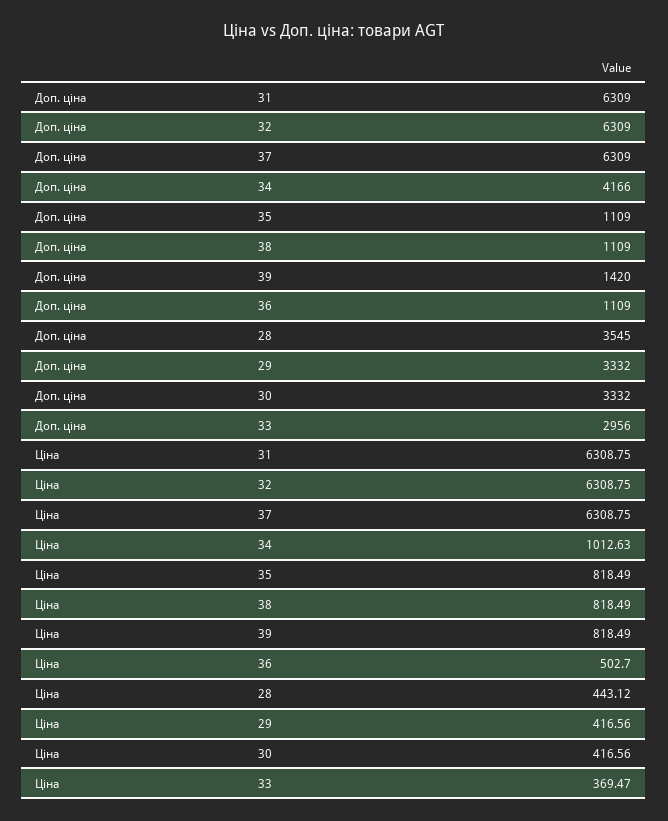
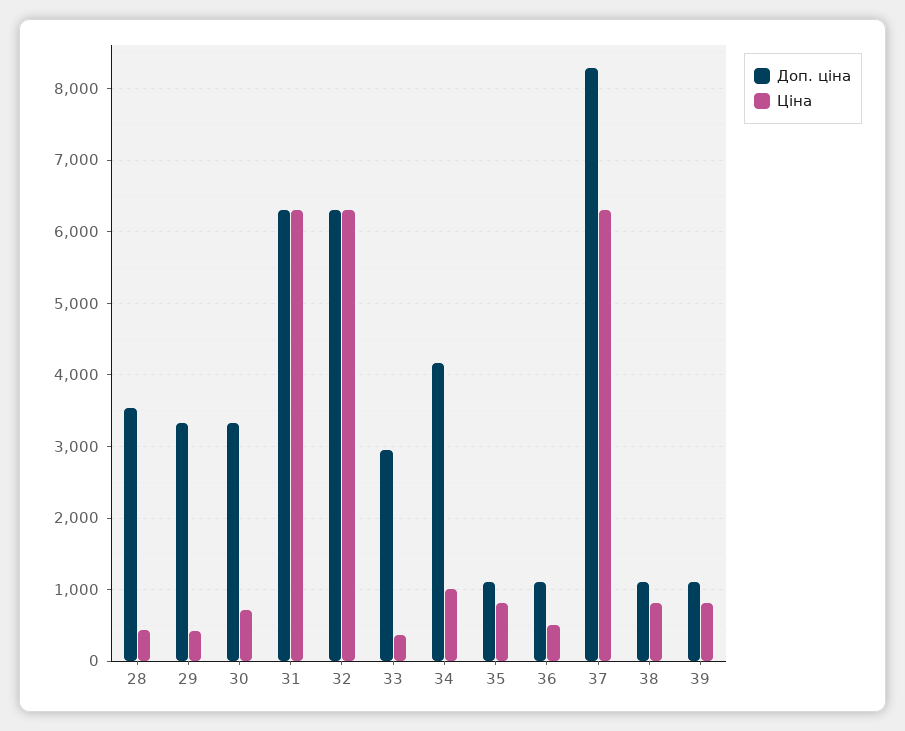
Доп. ціна, 37: 6309 -> 8300
Доп. ціна, 39: 1420 -> 1100
Ціна, 30: 416.56 -> 700

